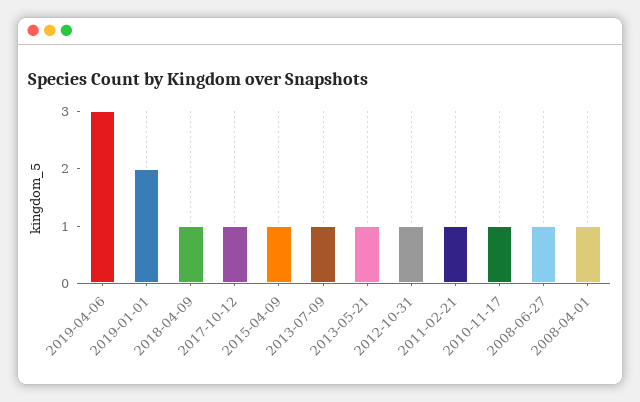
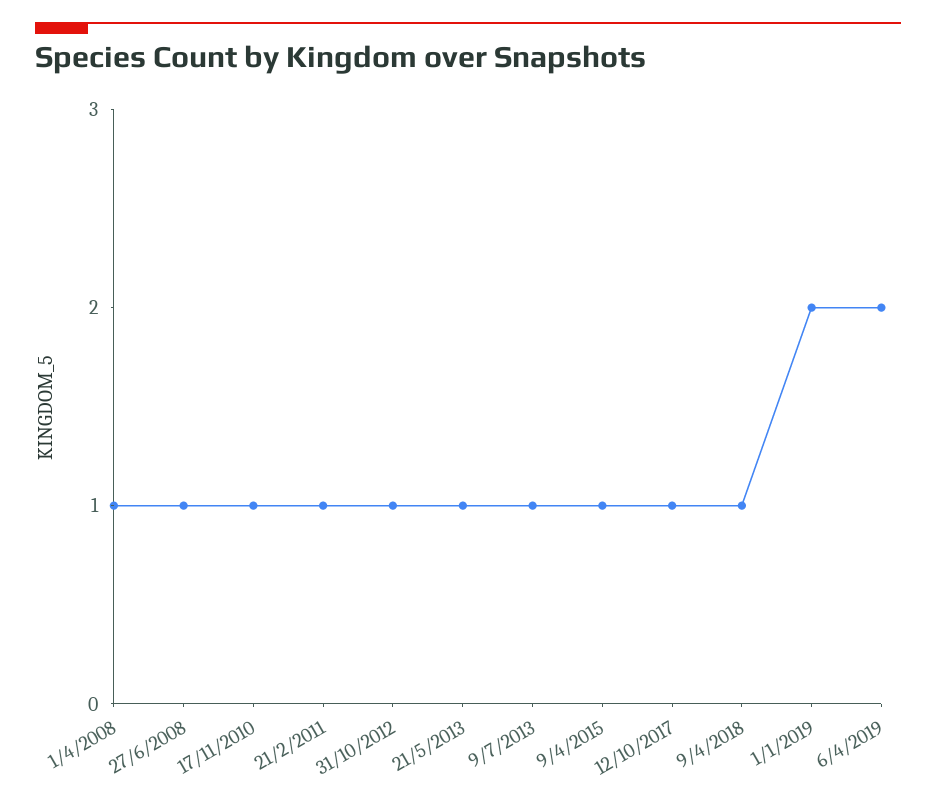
2019-04-06: 3 -> 2

